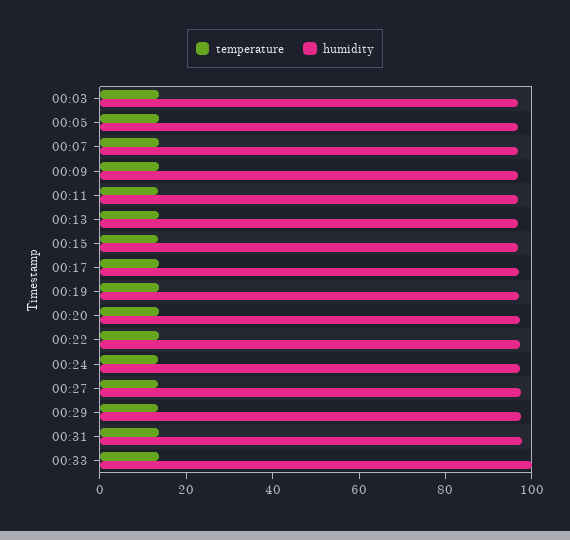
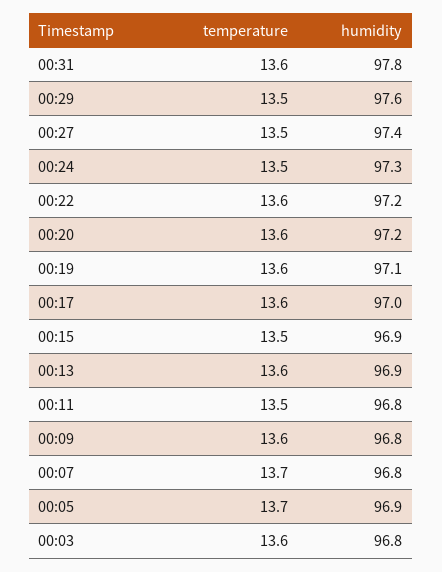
temperature, 00:33: 15 -> none
humidity, 00:33: 100 -> none

